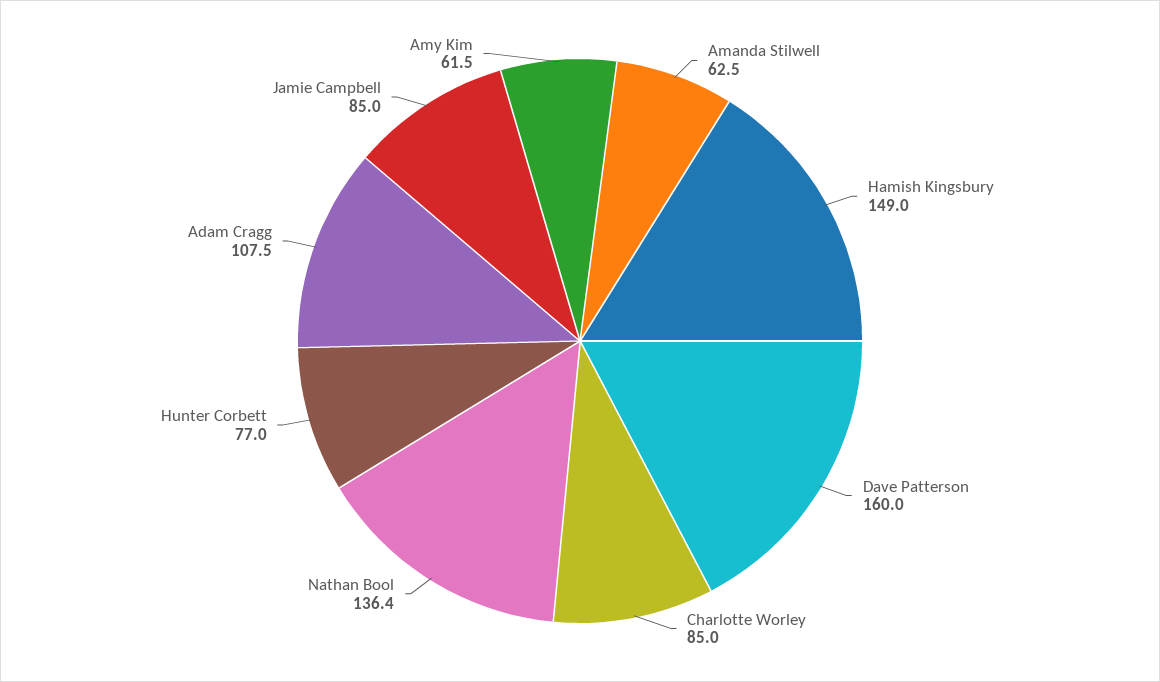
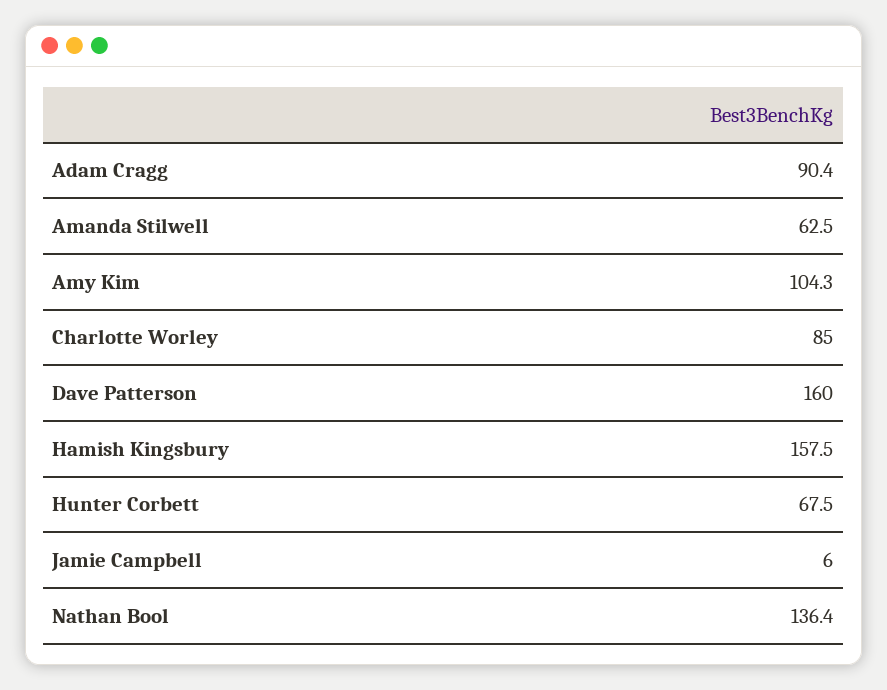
Hamish Kingsbury: 149 -> 157.5
Hunter Corbett: 77 -> 67.5
Adam Cragg: 107.5 -> 90.4
Jamie Campbell: 85 -> 6
Amy Kim: 61.5 -> 104.3

